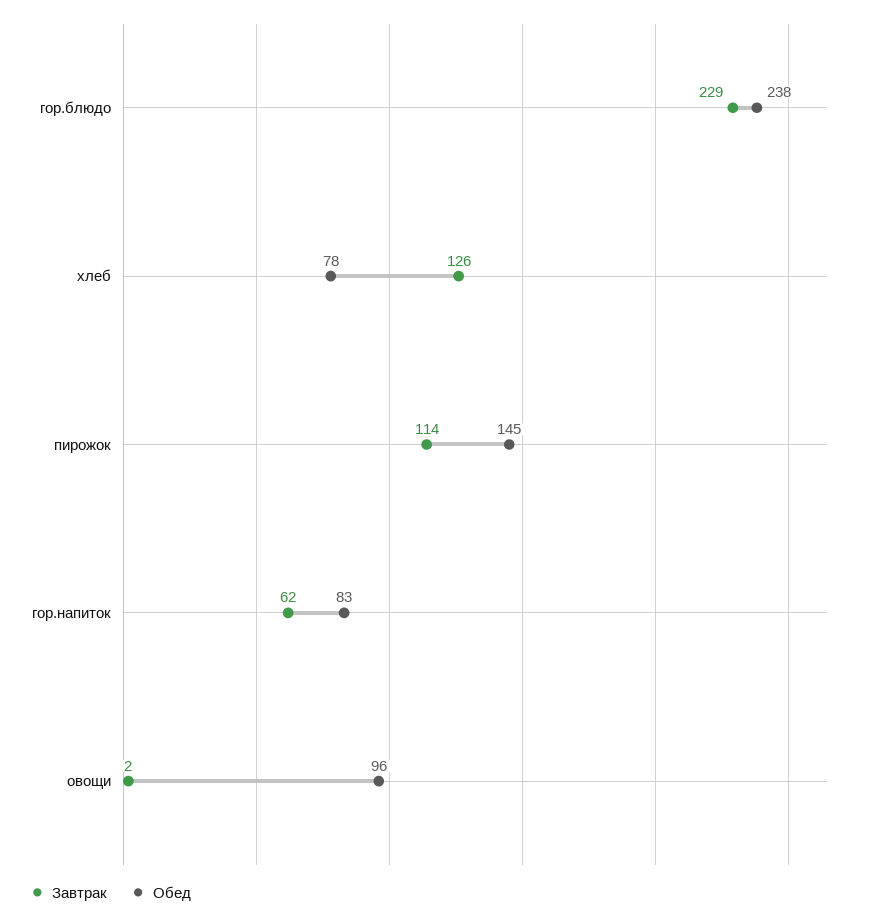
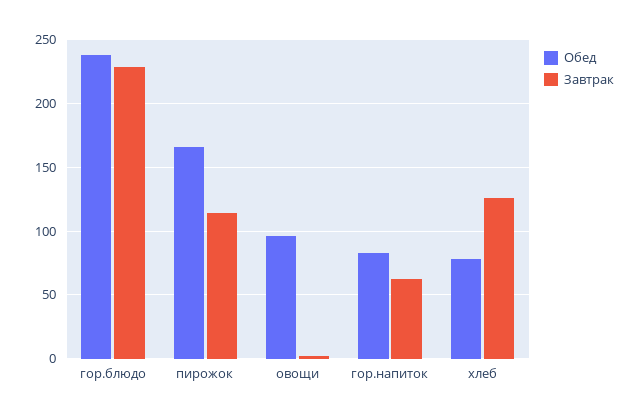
Обед, пирожок: 145 -> 165

